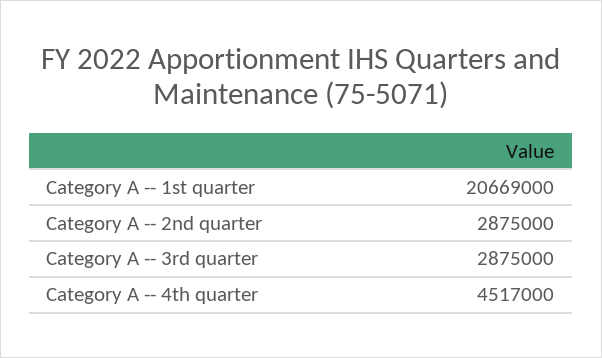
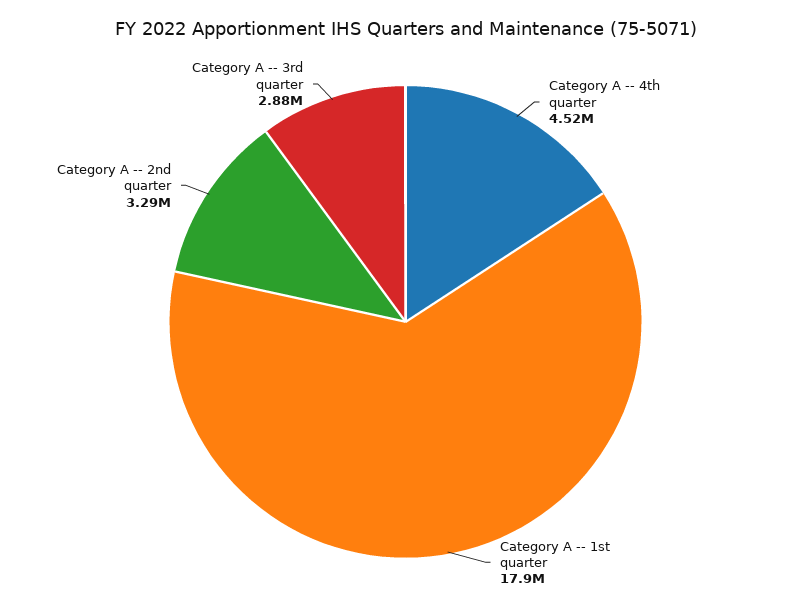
Category A -- 1st quarter: 20669000 -> 17900000
Category A -- 2nd quarter: 2875000 -> 3290000

